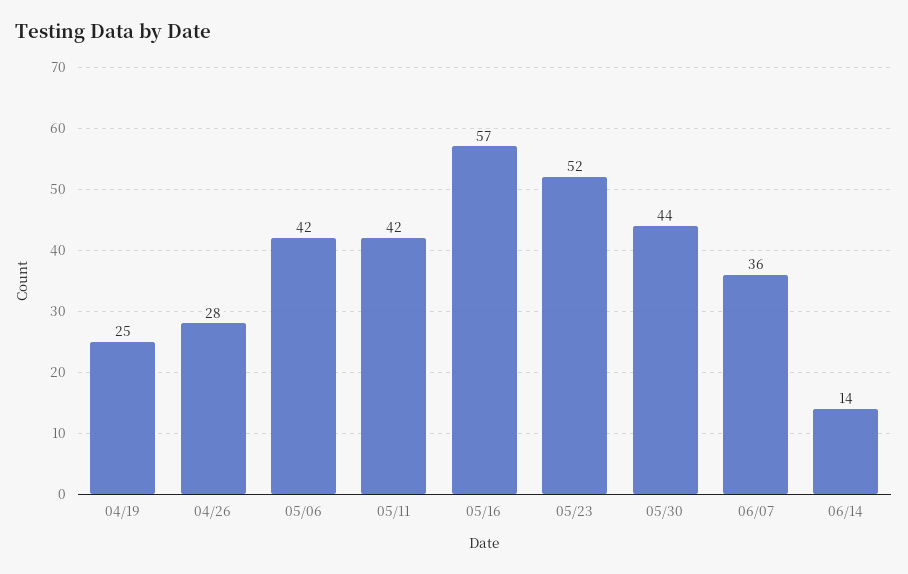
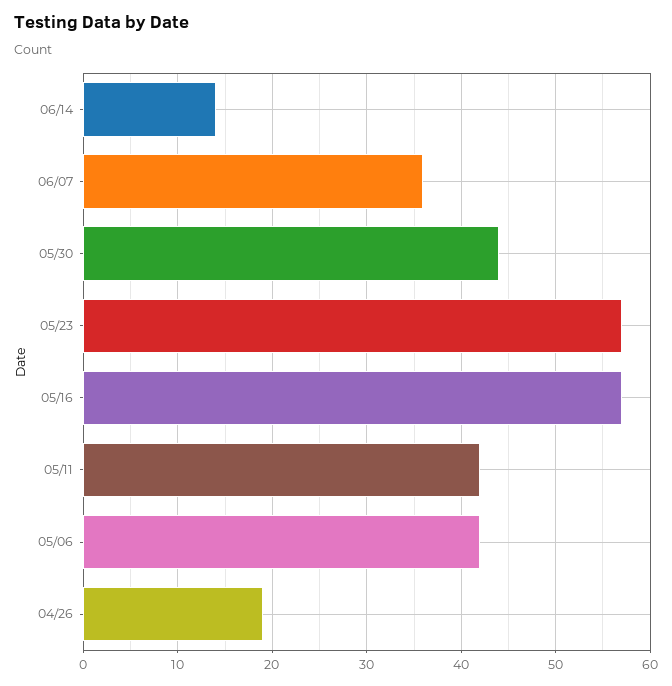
04/19: 25 -> none
04/26: 28 -> 19
05/23: 52 -> 57

